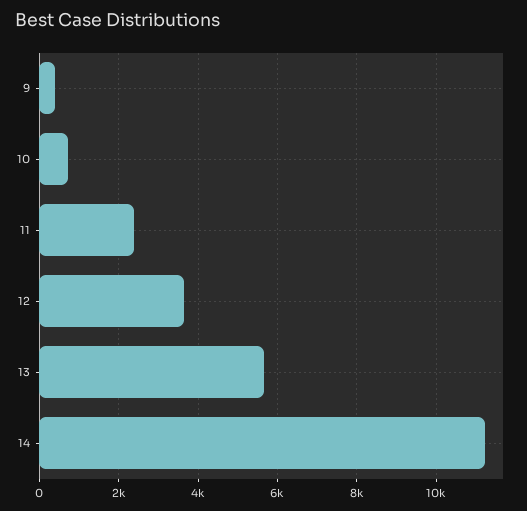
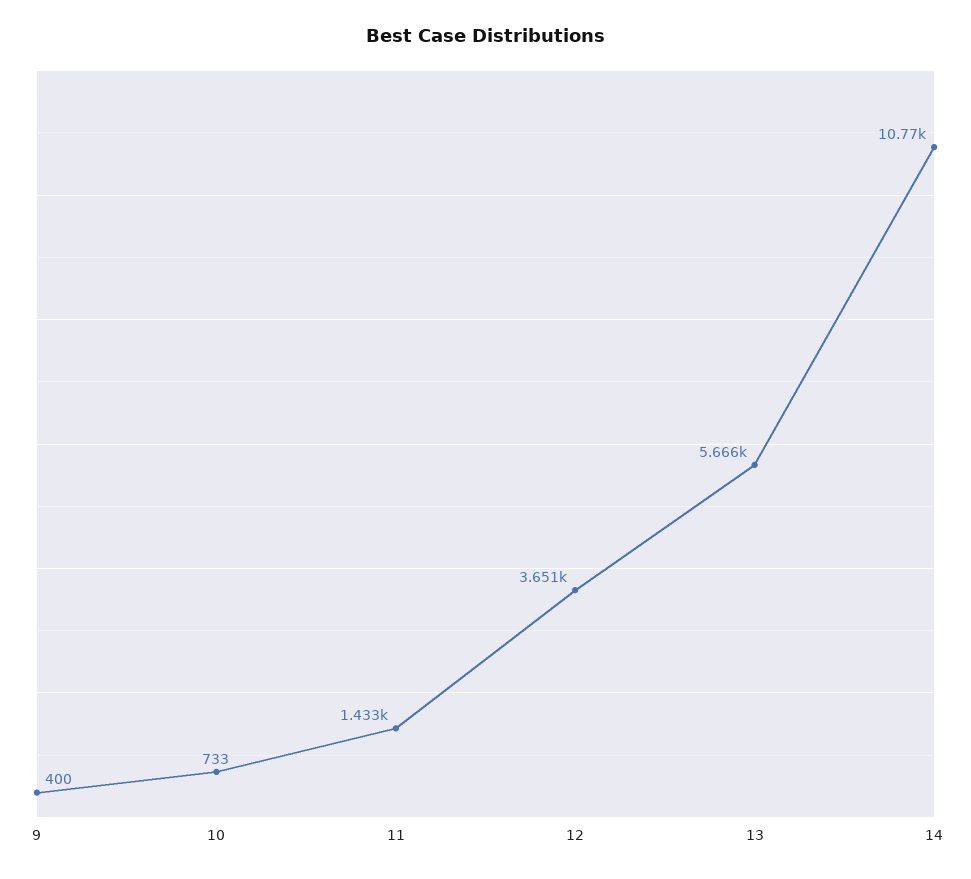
11: 2400 -> 1433
14: 11200 -> 10770

